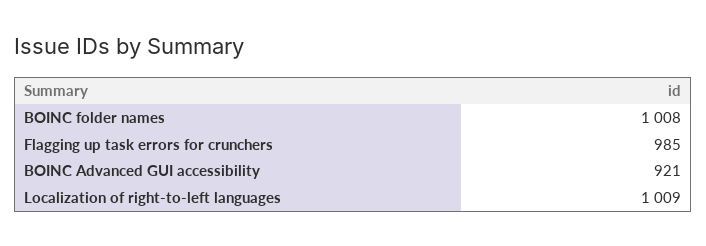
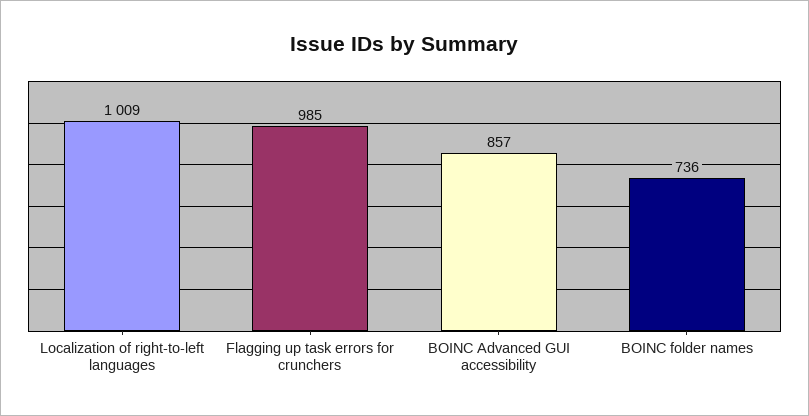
BOINC folder names: 1008 -> 736
BOINC Advanced GUI accessibility: 921 -> 857

